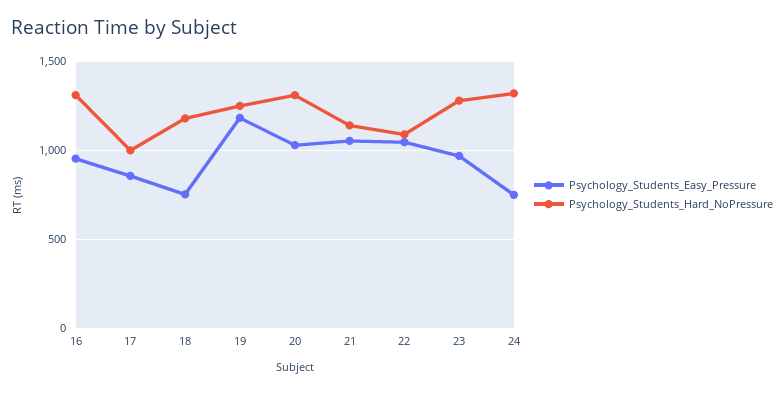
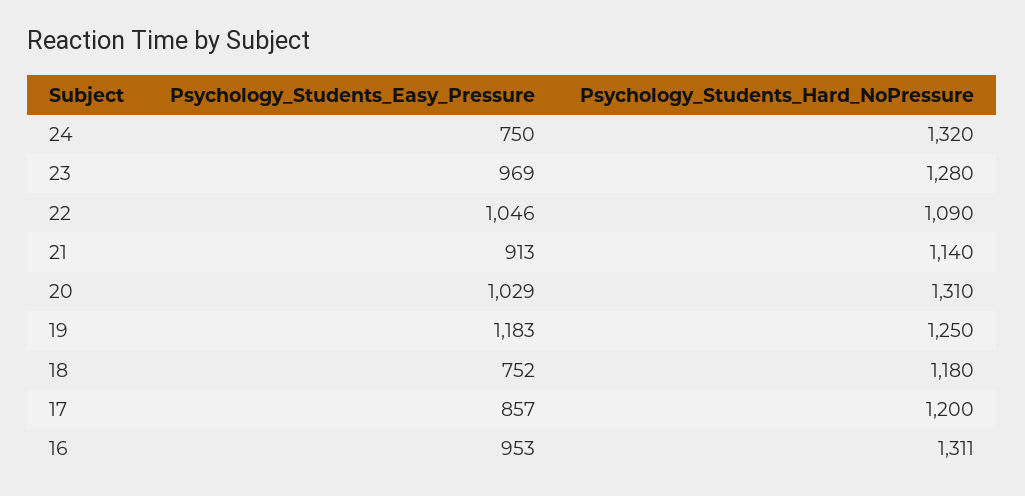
Psychology_Students_Hard_NoPressure, 17: 1000 -> 1200
Psychology_Students_Easy_Pressure, 21: 1050 -> 913

